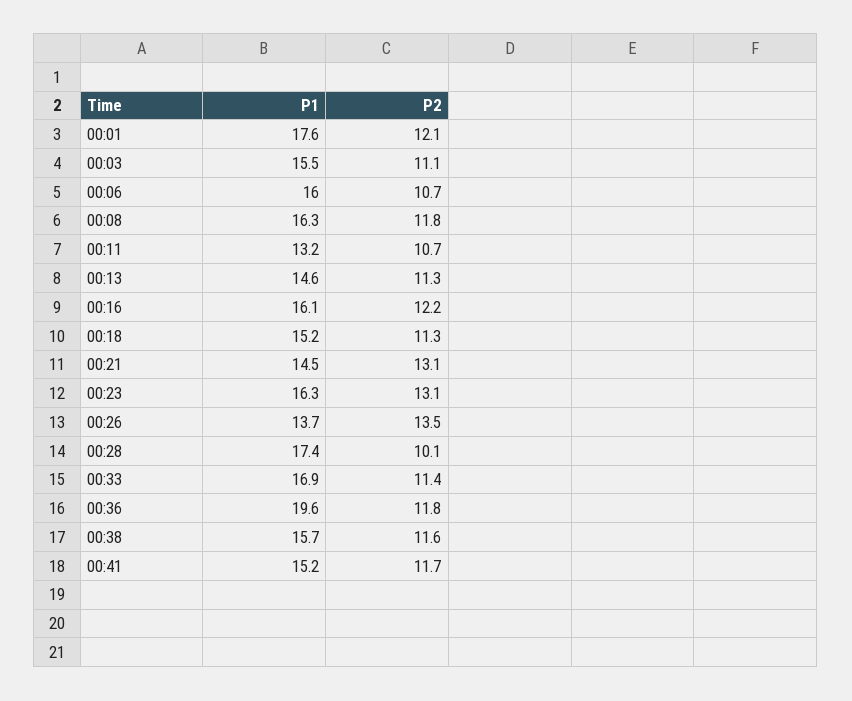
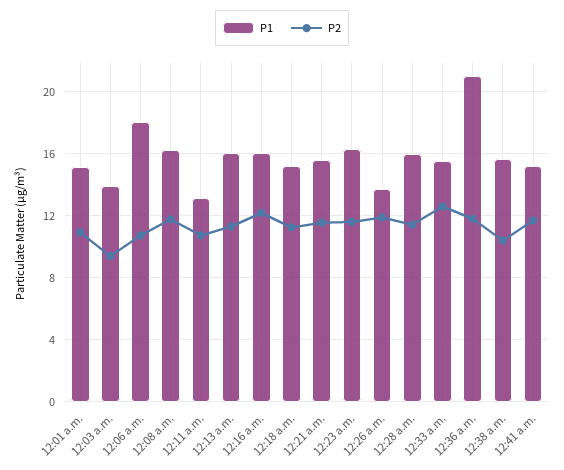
P1, 00:01: 17.6 -> 15
P2, 00:01: 12.1 -> 11
P1, 00:03: 15.5 -> 14
P2, 00:03: 11.1 -> 9.5
P1, 00:06: 16 -> 18
P1, 00:13: 14.6 -> 16
P1, 00:21: 14.5 -> 15.5
P2, 00:21: 13.1 -> 11.5
P2, 00:23: 13.1 -> 11.5
P2, 00:26: 13.5 -> 12
P1, 00:28: 17.4 -> 16
P2, 00:28: 10.1 -> 11.5
P1, 00:33: 16.9 -> 15.5
P2, 00:33: 11.4 -> 12.5
P1, 00:36: 19.6 -> 21
P2, 00:38: 11.6 -> 10.5

